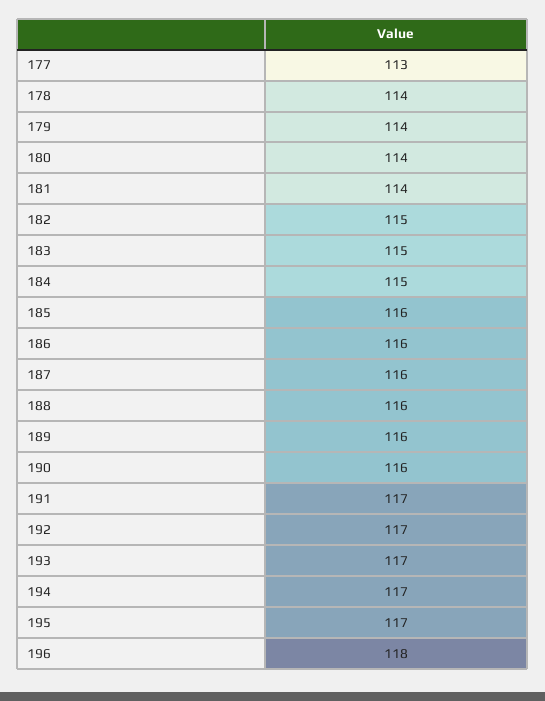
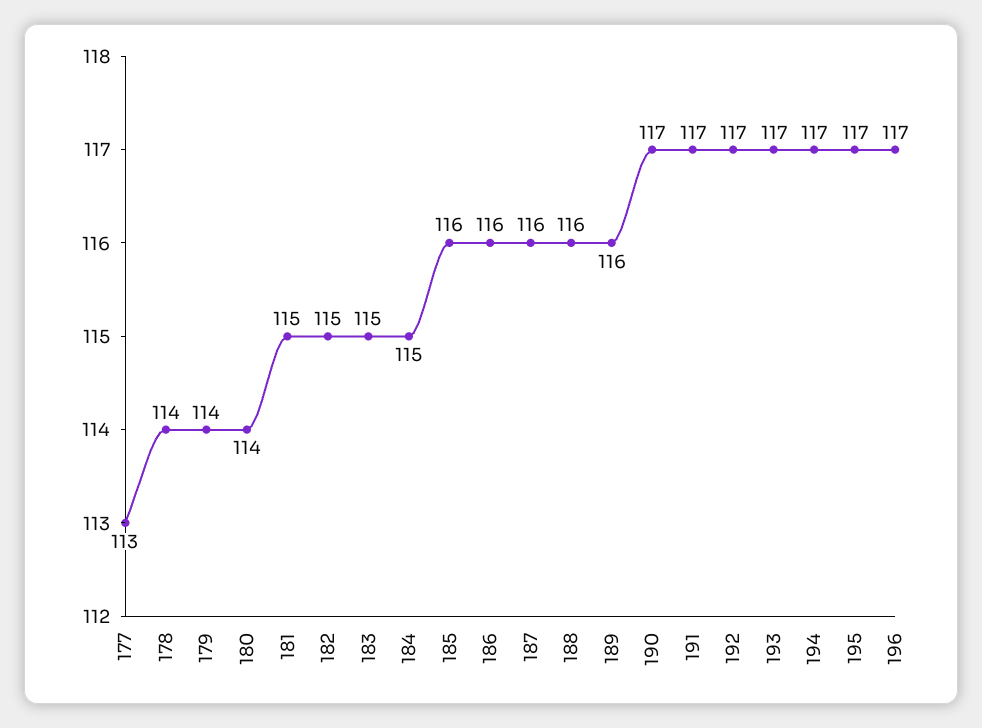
181: 114 -> 115
190: 116 -> 117
196: 118 -> 117

